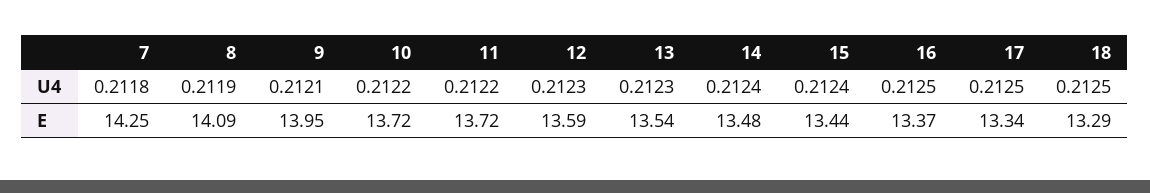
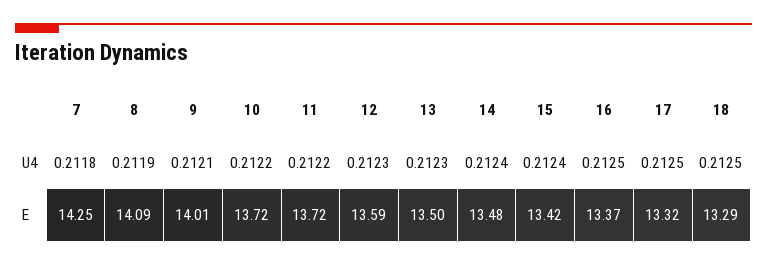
9, E: 13.95 -> 14.01
13, E: 13.54 -> 13.5
15, E: 13.44 -> 13.42
17, E: 13.34 -> 13.32

